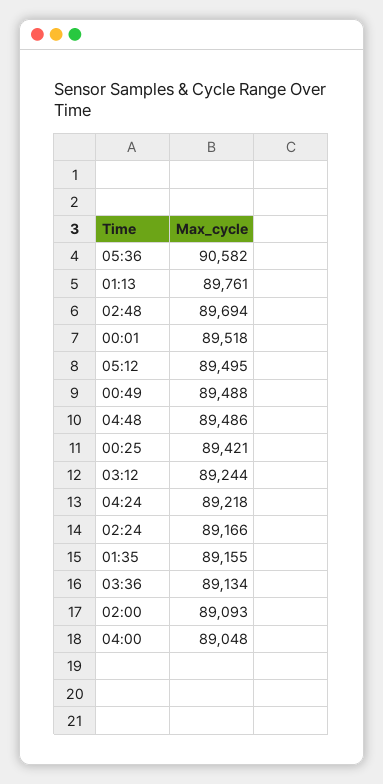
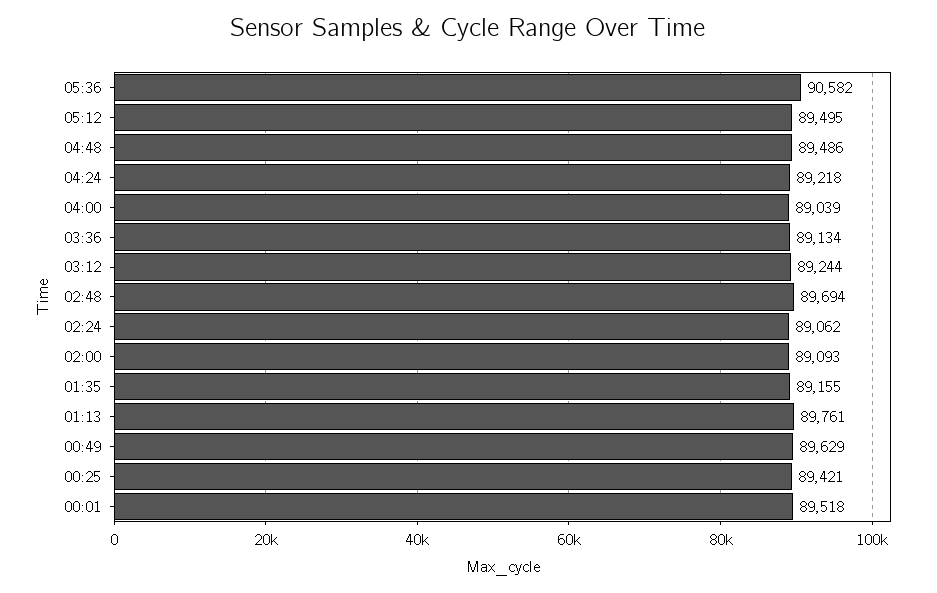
00:49: 89488 -> 89629
02:24: 89166 -> 89062
04:00: 89048 -> 89039

